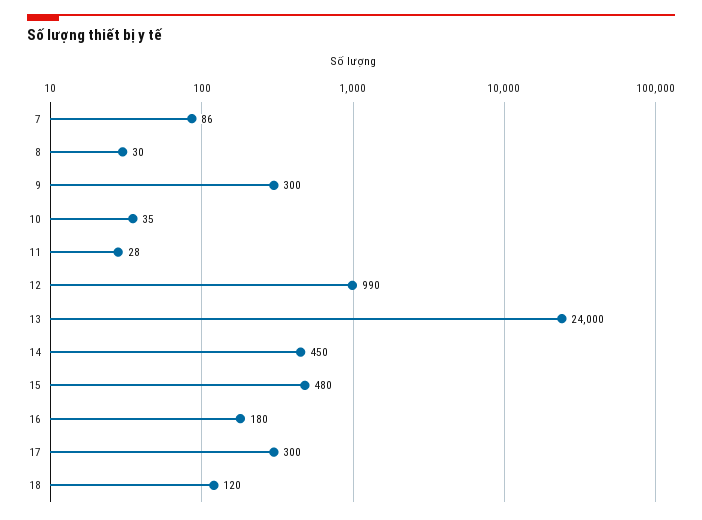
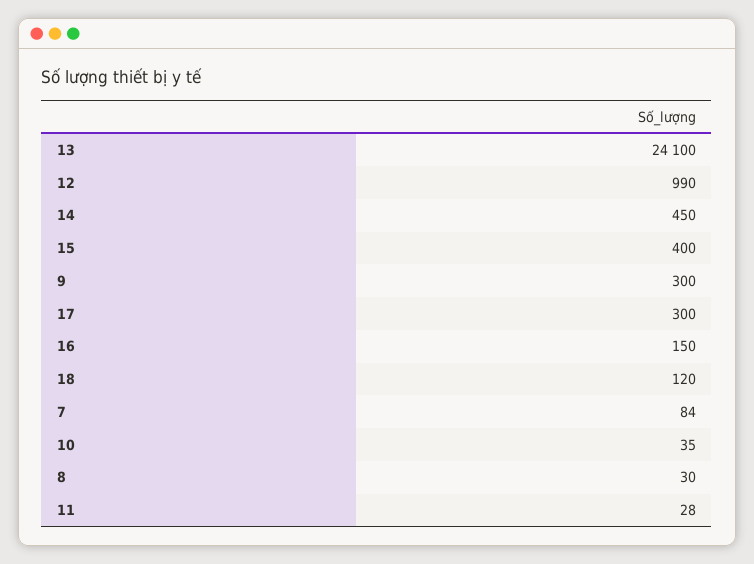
7: 86 -> 84
13: 24000 -> 24100
15: 480 -> 400
16: 180 -> 150

